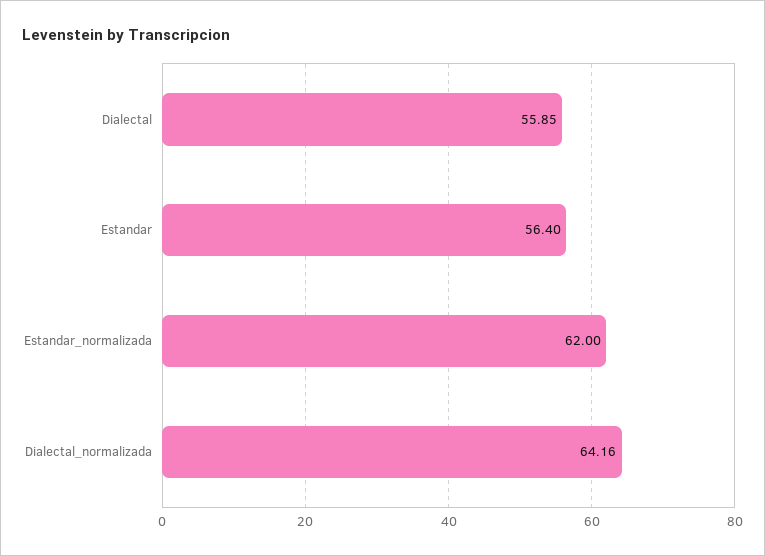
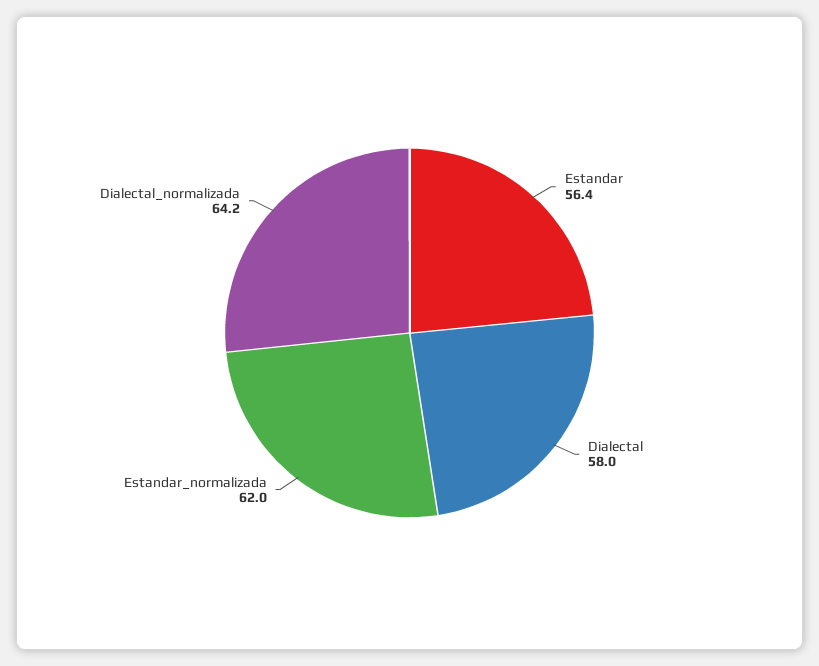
Dialectal: 55.85 -> 58

